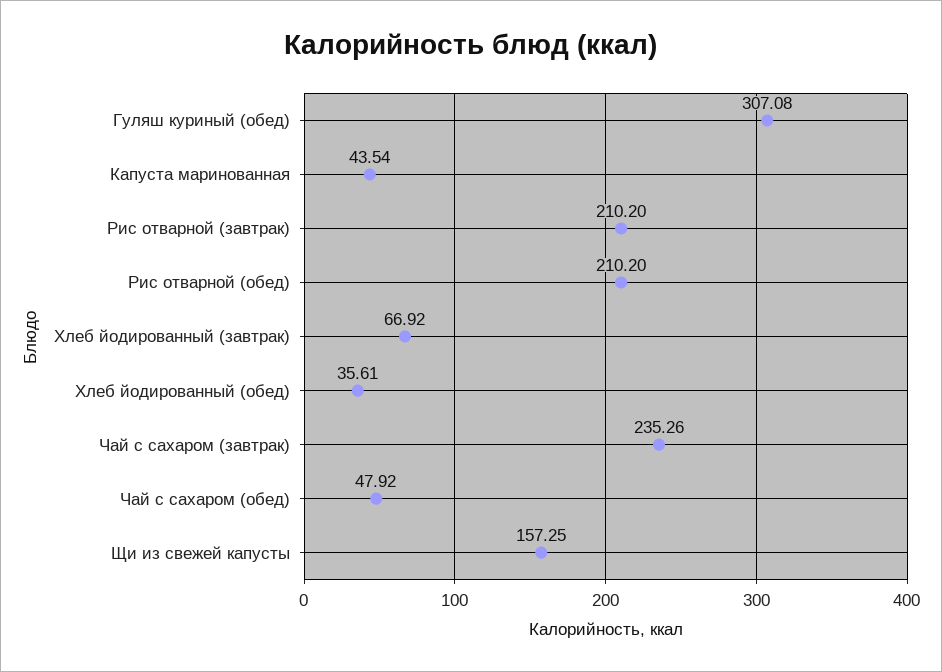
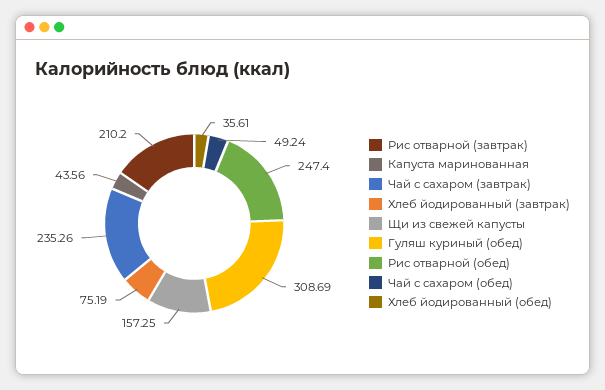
Гуляш куриный (обед): 307.08 -> 308.69
Капуста маринованная: 43.54 -> 43.56
Рис отварной (обед): 210.2 -> 247.4
Хлеб йодированный (завтрак): 66.92 -> 75.19
Чай с сахаром (обед): 47.92 -> 49.24

